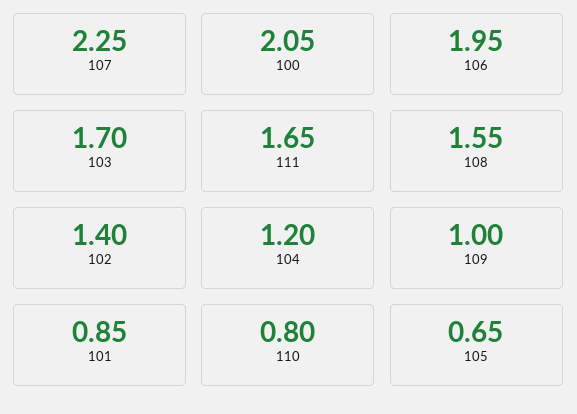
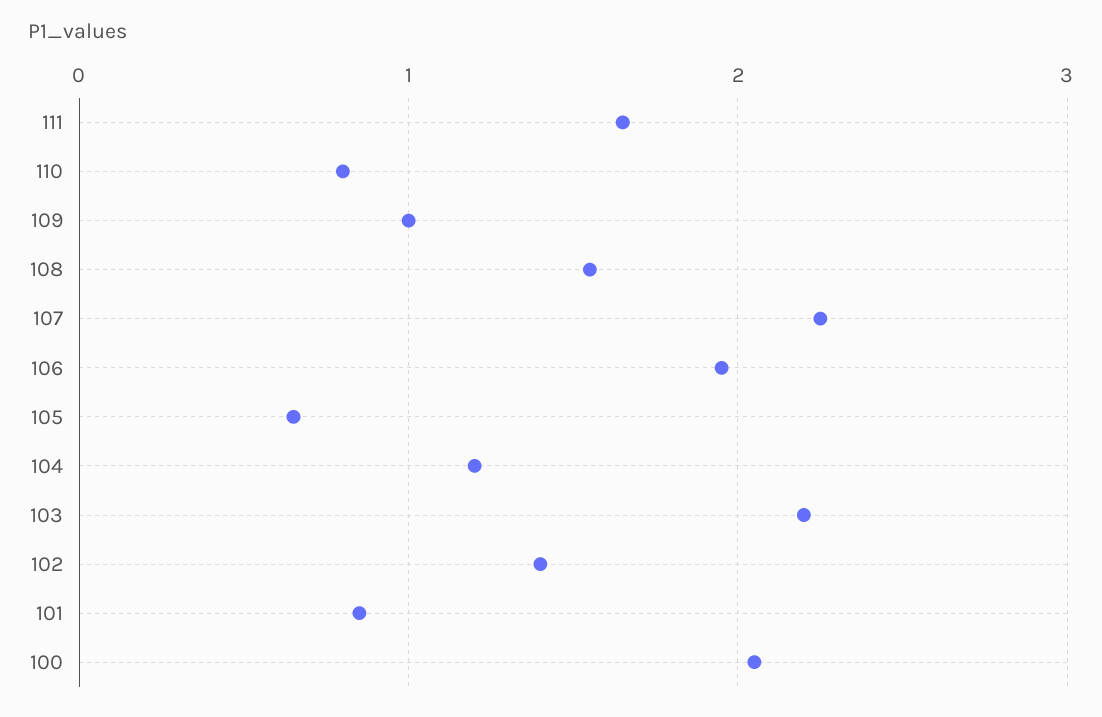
103: 1.7 -> 2.2

